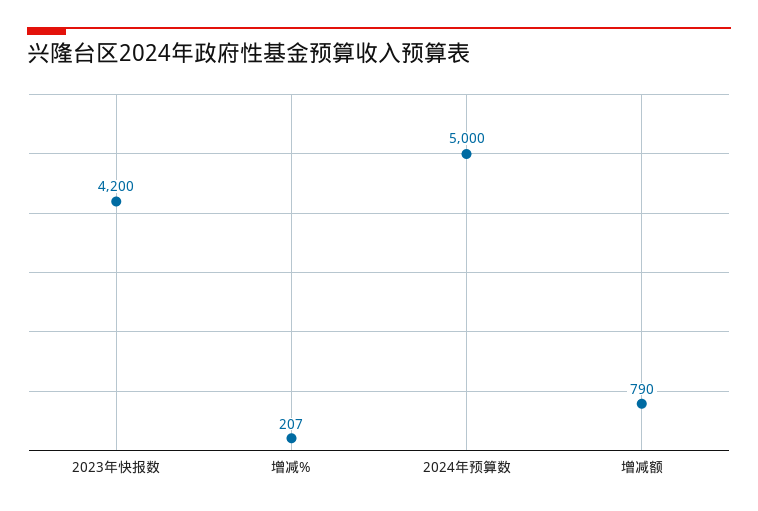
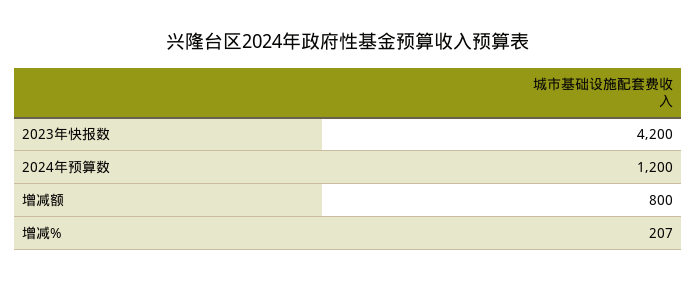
2024年预算数: 5000 -> 1200
增减额: 790 -> 800

